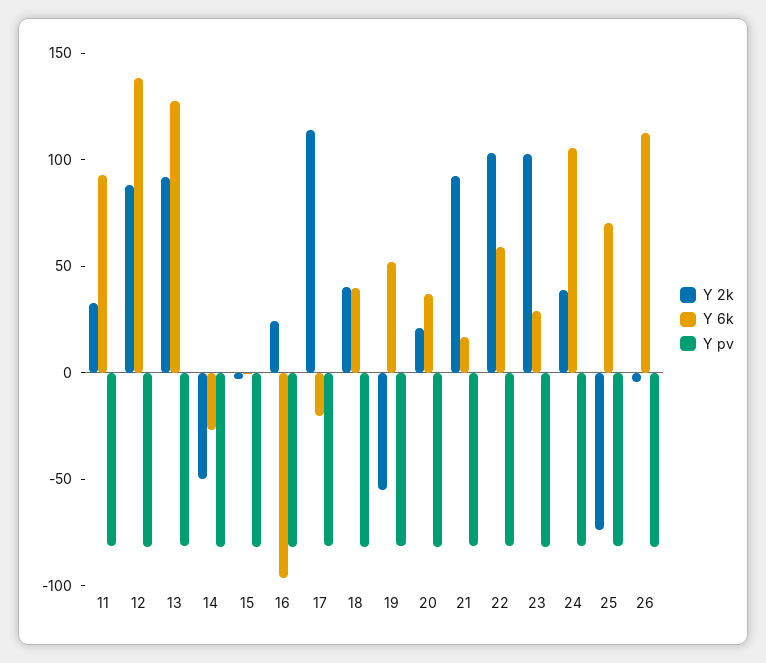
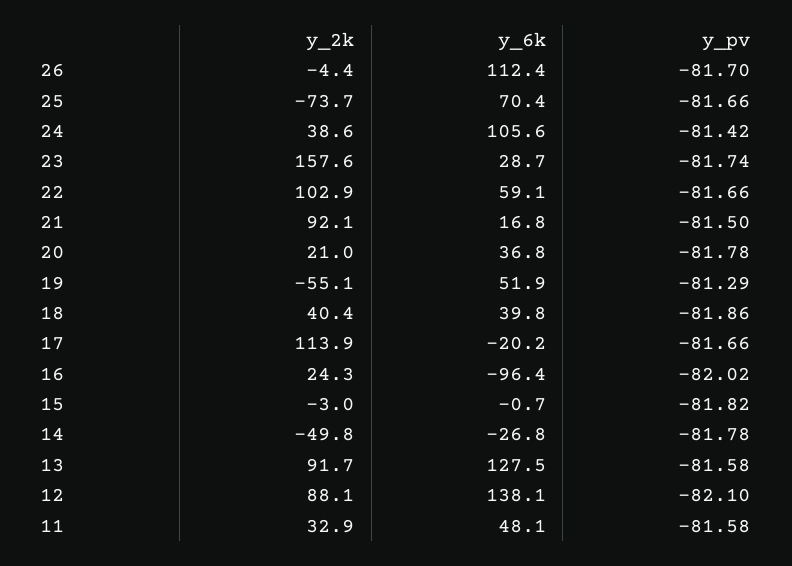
Y 6k, 11: 90 -> 48.1
Y 2k, 23: 100 -> 157.6

